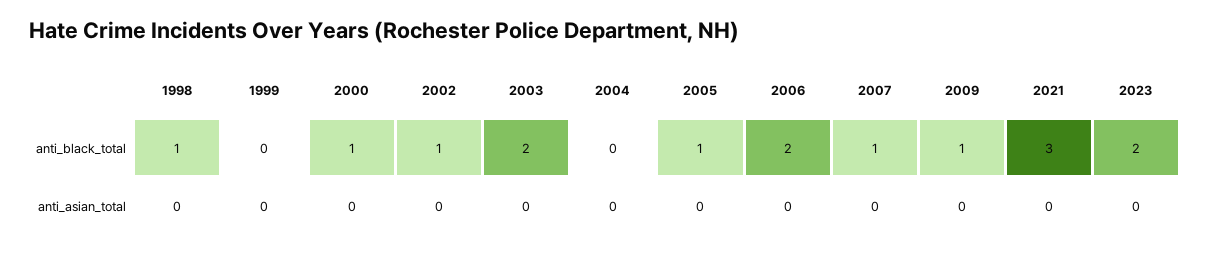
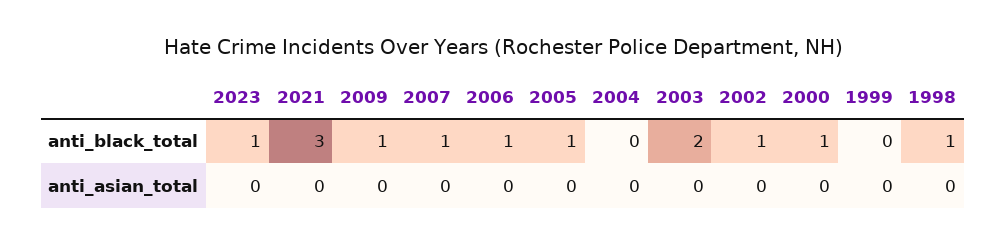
2006, anti_black_total: 2 -> 1
2023, anti_black_total: 2 -> 1

